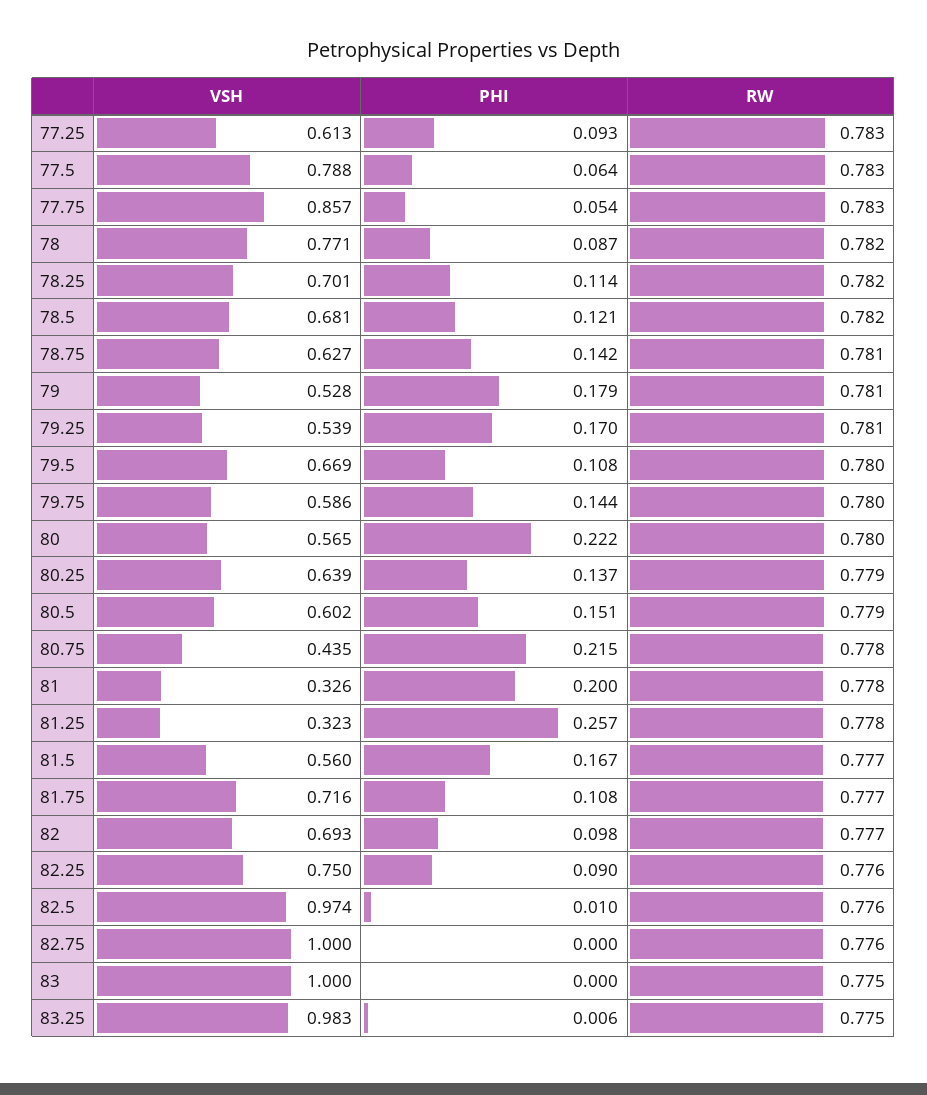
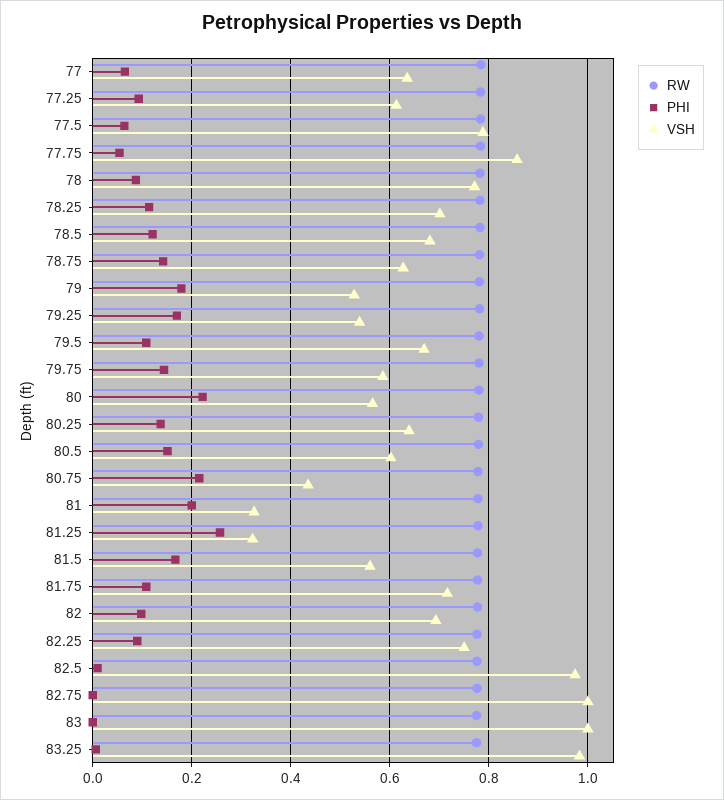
RW, 77: none -> 0.78
PHI, 77: none -> 0.06
VSH, 77: none -> 0.64

